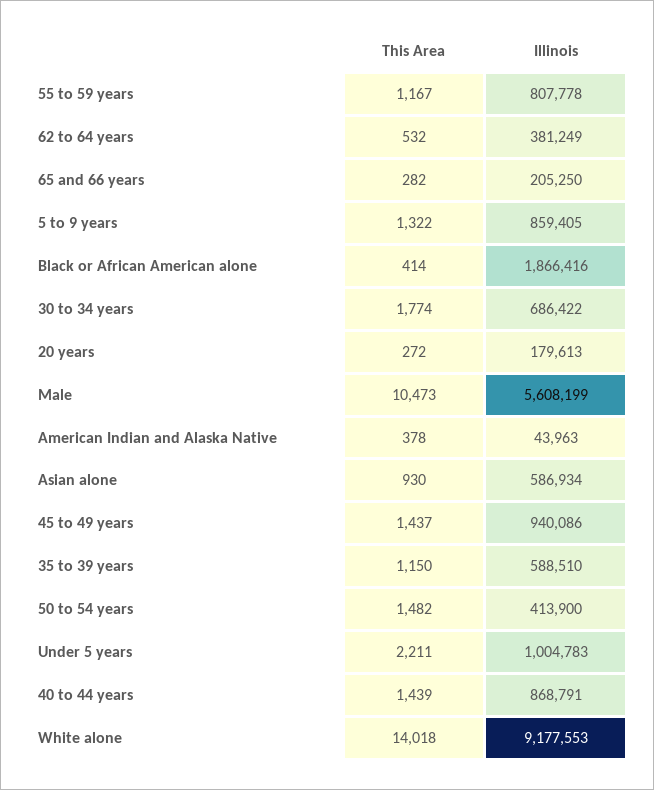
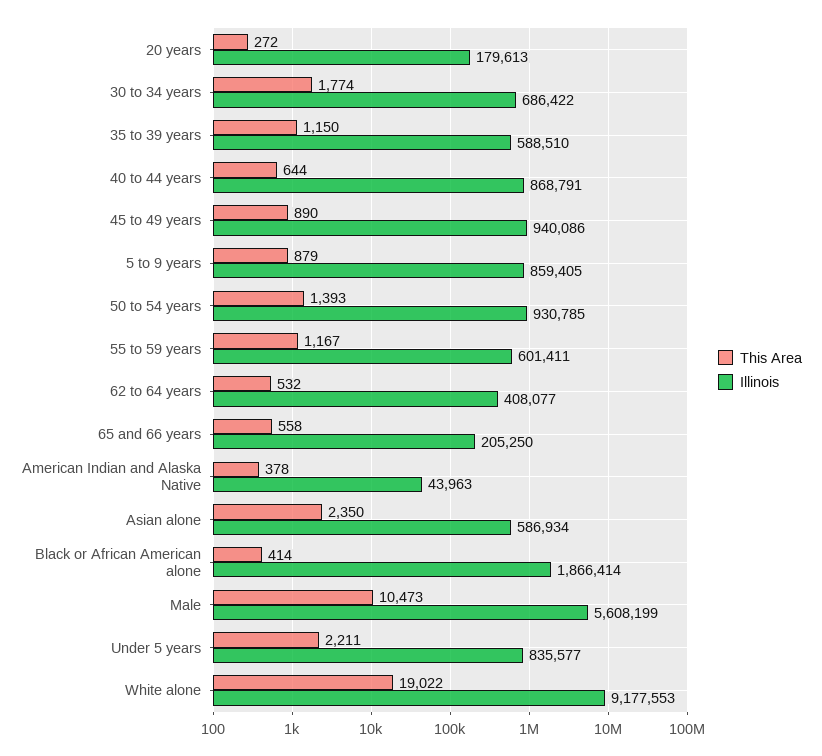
Illinois, 55 to 59 years: 807778 -> 601411
Illinois, 62 to 64 years: 381249 -> 408077
This Area, 65 and 66 years: 282 -> 558
This Area, 5 to 9 years: 1322 -> 879
Illinois, Black or African American alone: 1866416 -> 1866414
This Area, Asian alone: 930 -> 2350
This Area, 45 to 49 years: 1437 -> 890
This Area, 50 to 54 years: 1482 -> 1393
Illinois, 50 to 54 years: 413900 -> 930785
Illinois, Under 5 years: 1004783 -> 835577
This Area, 40 to 44 years: 1439 -> 644
This Area, White alone: 14018 -> 19022

